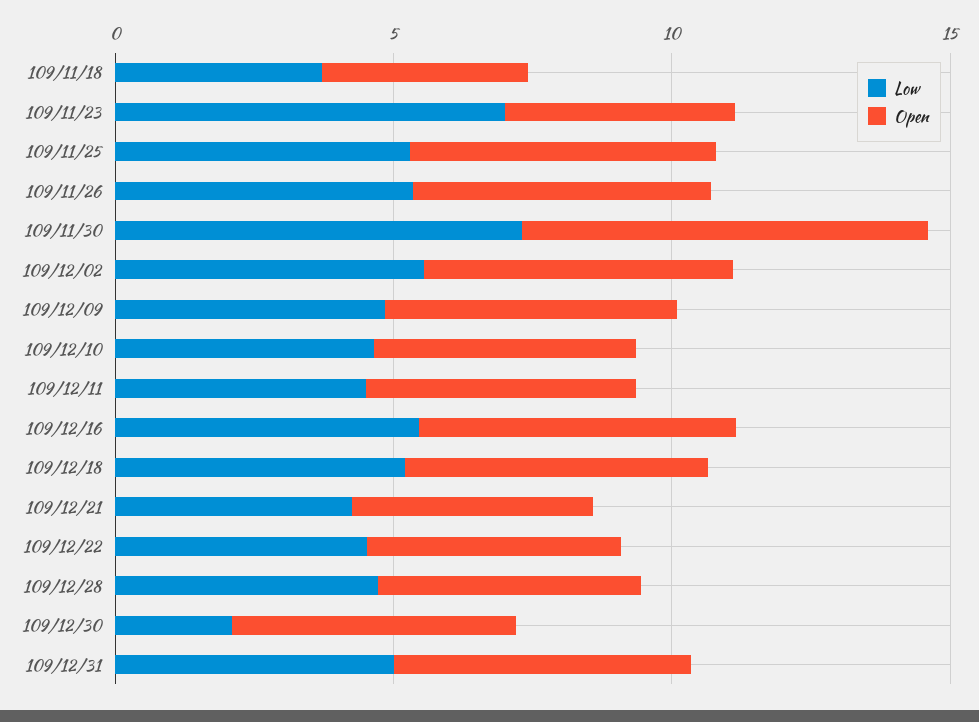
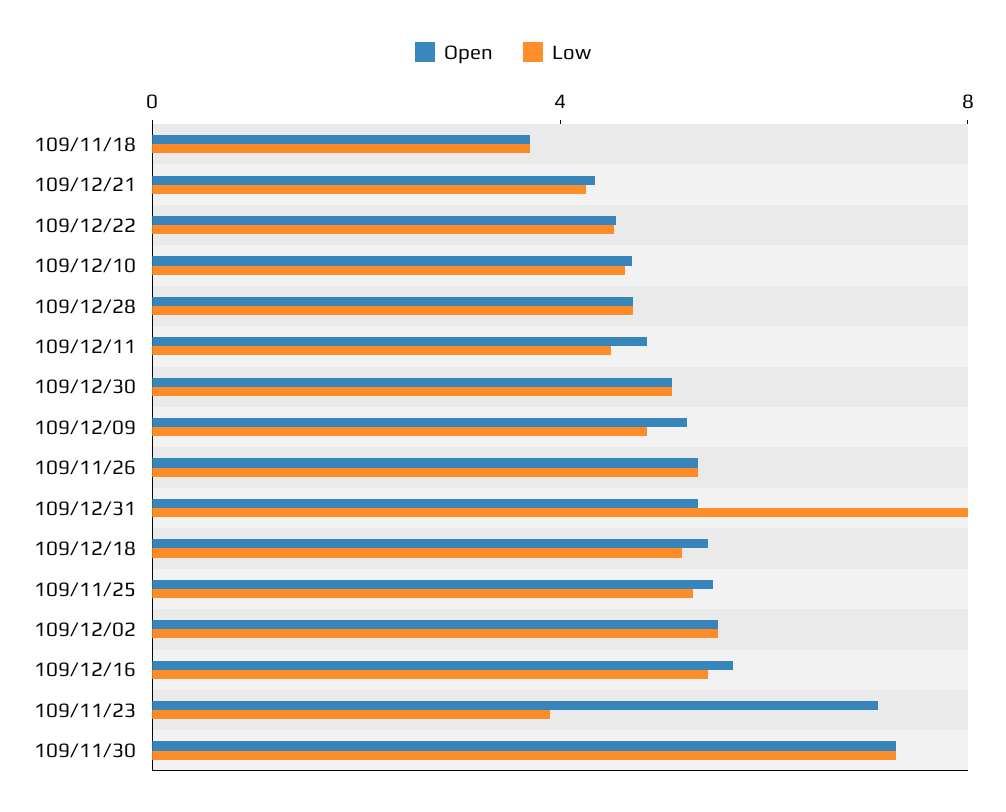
Low, 109/11/23: 7 -> 4
Open, 109/11/23: 4 -> 7
Low, 109/12/30: 2 -> 5
Low, 109/12/31: 5 -> 8

